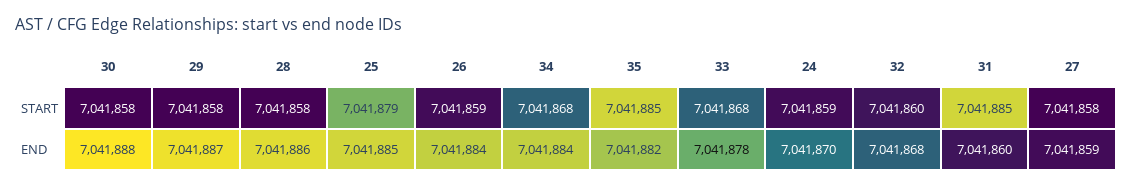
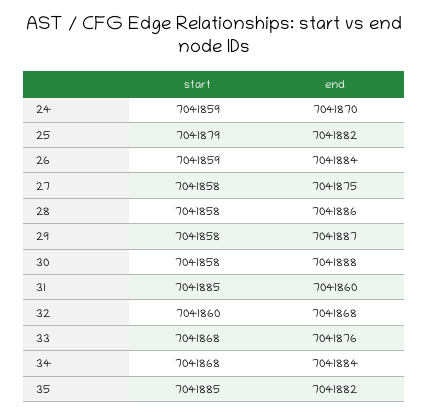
25, END: 7041885 -> 7041882
33, END: 7041878 -> 7041876
27, END: 7041859 -> 7041875

